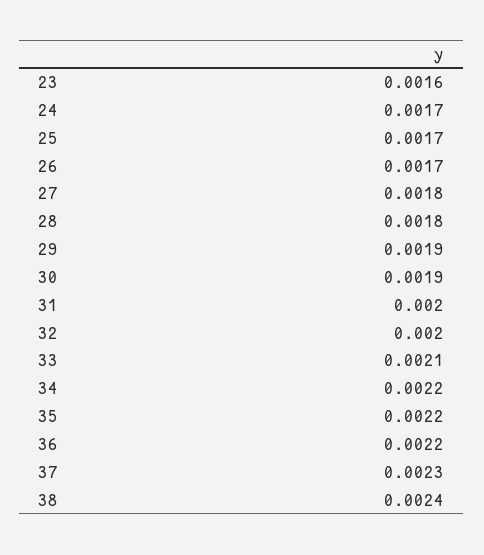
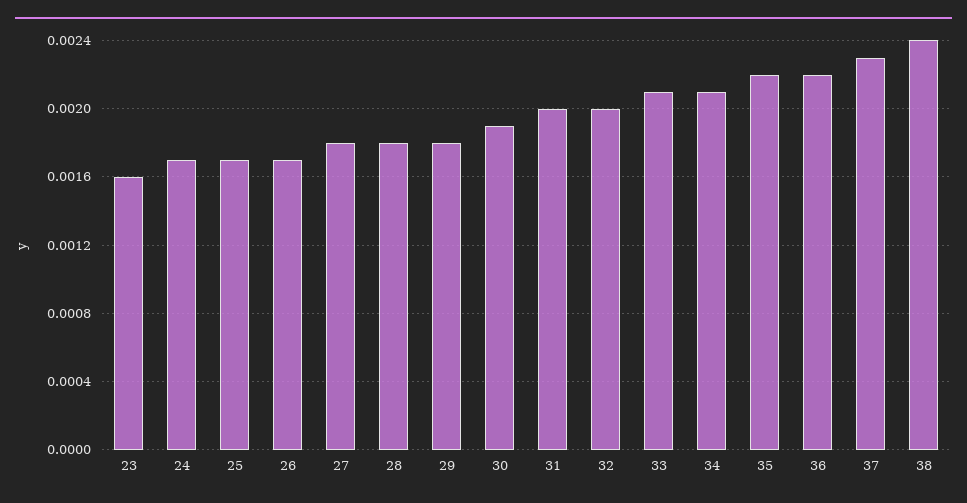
29: 0.0019 -> 0.0018
34: 0.0022 -> 0.0021

